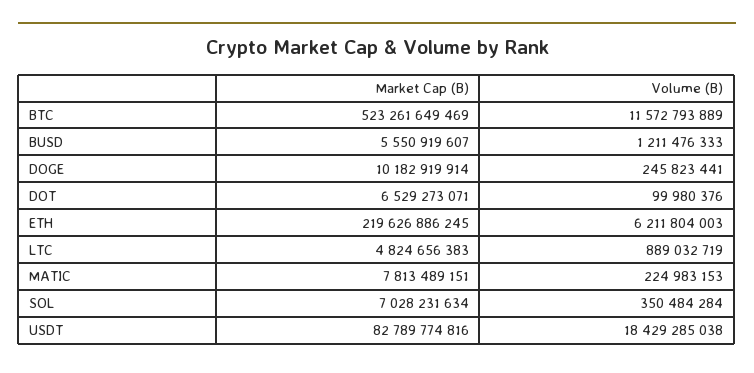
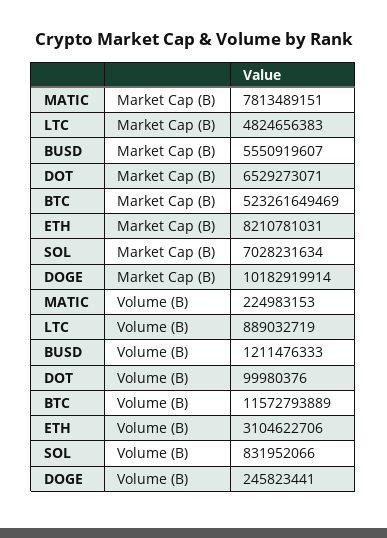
Market Cap (B), ETH: 219626886245 -> 8210781031
Volume (B), ETH: 6211804003 -> 3104622706
Volume (B), SOL: 350484284 -> 831952066
Market Cap (B), USDT: 82789774816 -> none
Volume (B), USDT: 18429285038 -> none

